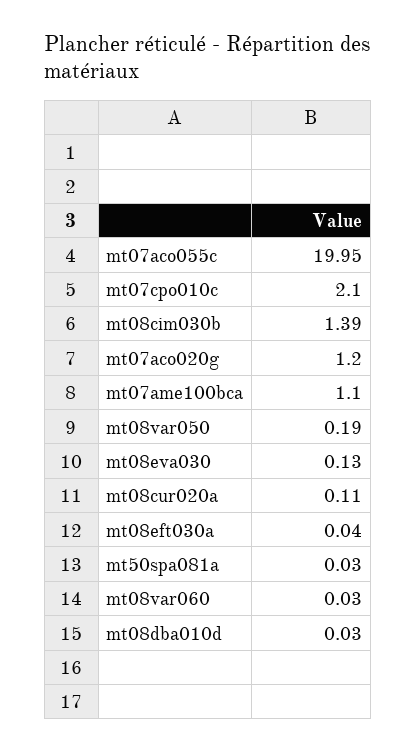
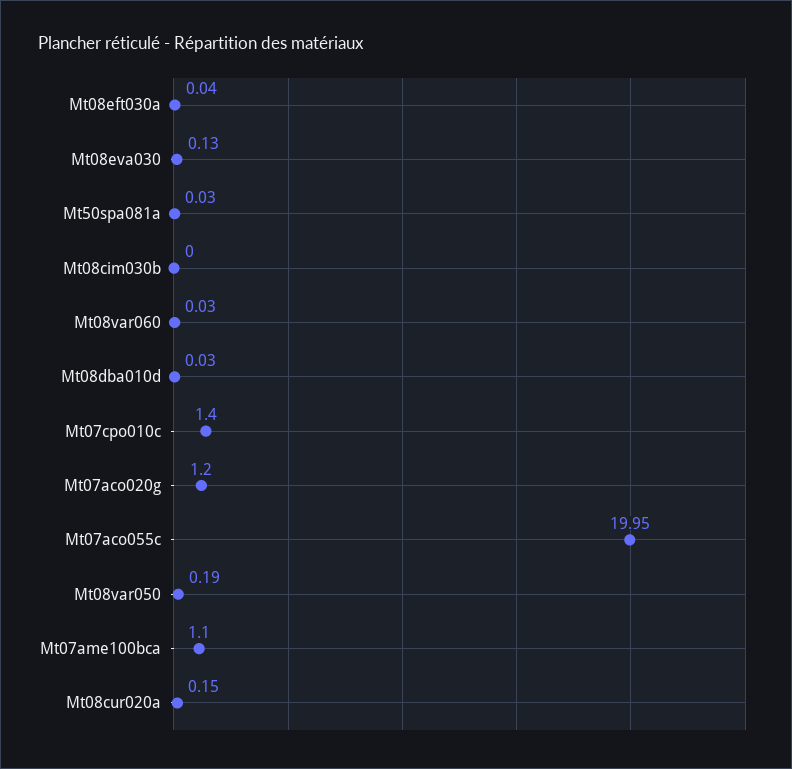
mt07cpo010c: 2.1 -> 1.4
mt08cim030b: 1.39 -> 0
mt08cur020a: 0.11 -> 0.15

